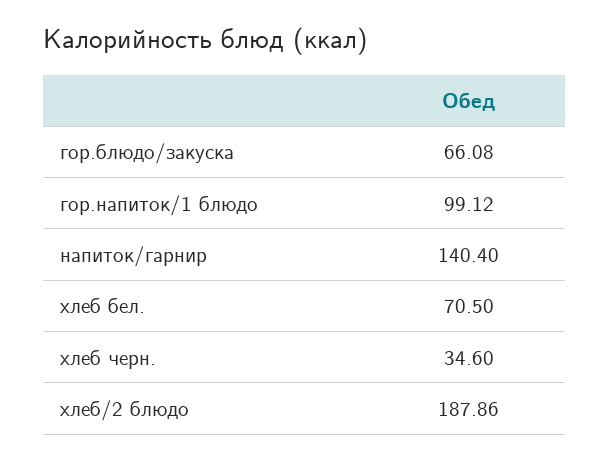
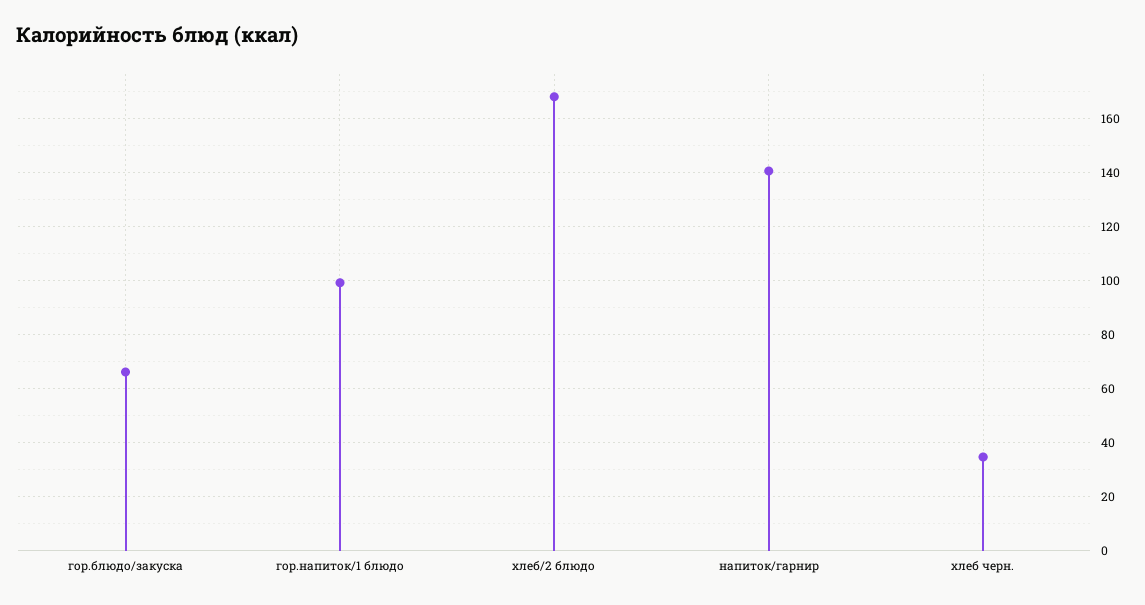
хлеб бел.: 70.5 -> none
хлеб/2 блюдо: 187.86 -> 167.5

